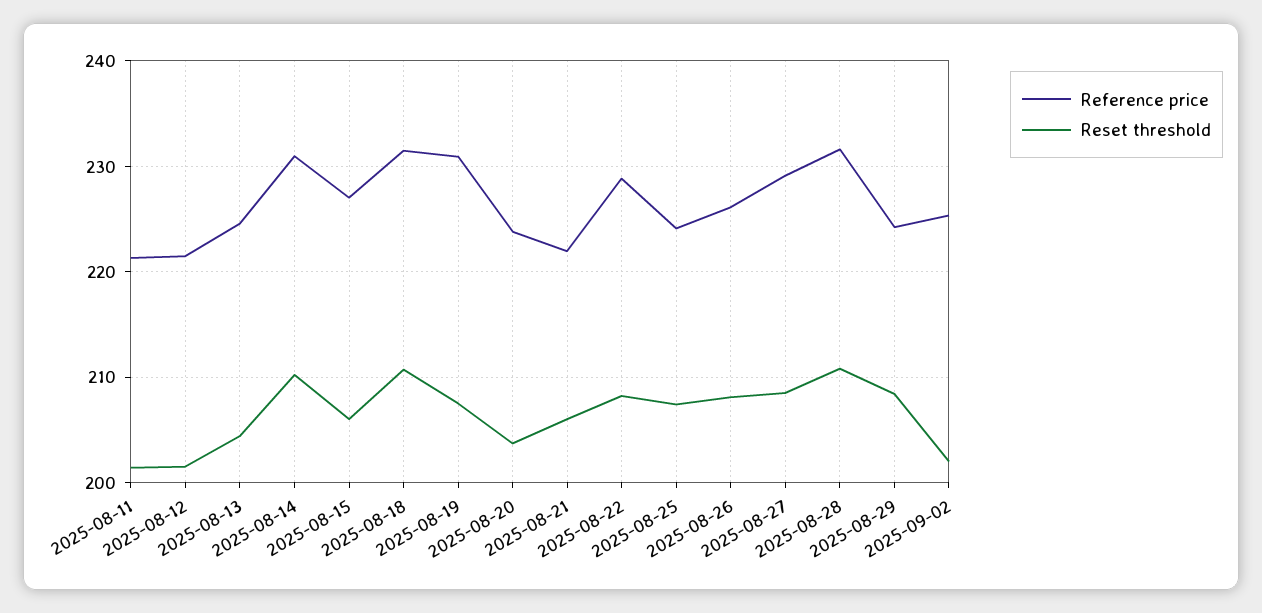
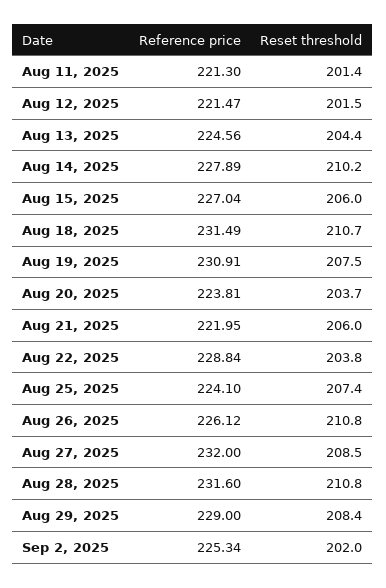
Reference price, 2025-08-14: 231 -> 227.89
Reset threshold, 2025-08-22: 208 -> 203.8
Reset threshold, 2025-08-26: 208 -> 210.8
Reference price, 2025-08-27: 229 -> 232
Reference price, 2025-08-29: 224 -> 229

